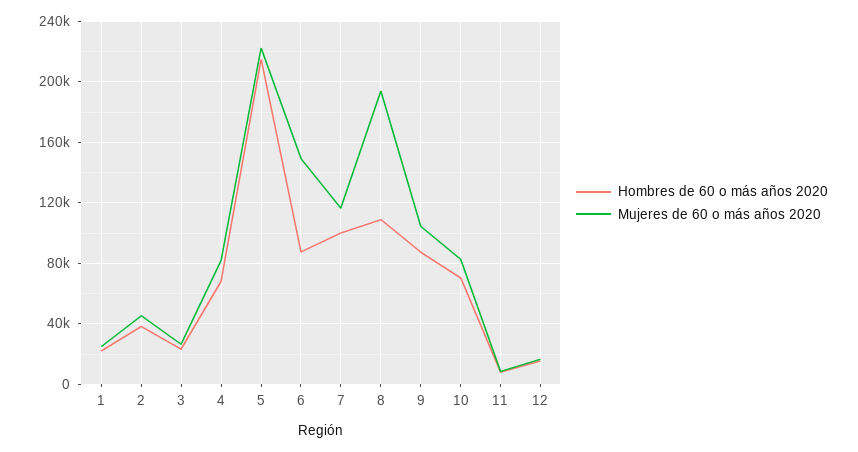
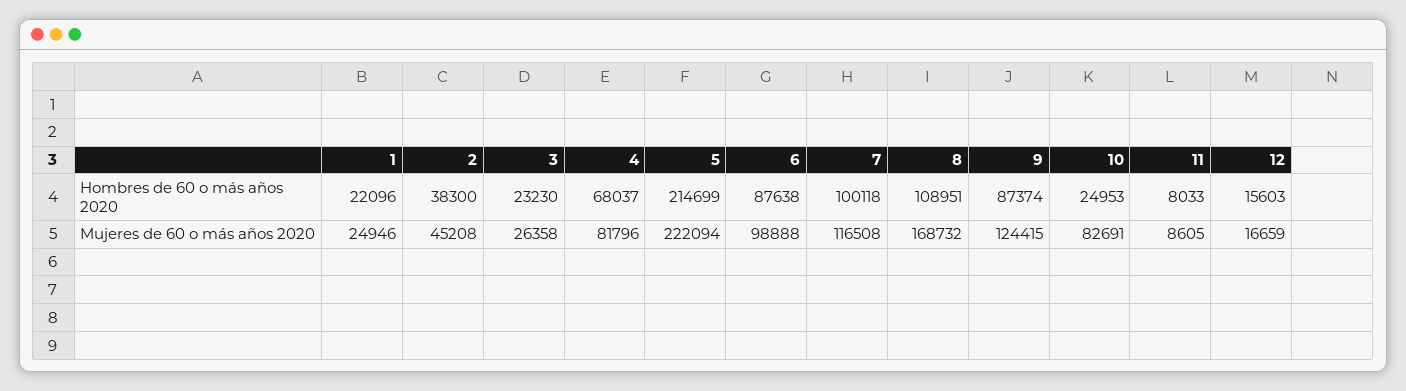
Mujeres de 60 o más años 2020, 6: 150000 -> 98888
Mujeres de 60 o más años 2020, 8: 195000 -> 168732
Mujeres de 60 o más años 2020, 9: 105000 -> 124415
Hombres de 60 o más años 2020, 10: 70000 -> 24953

